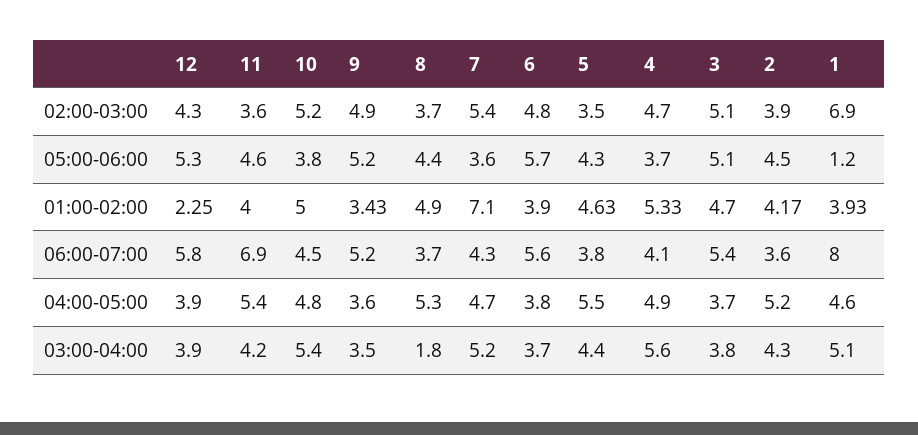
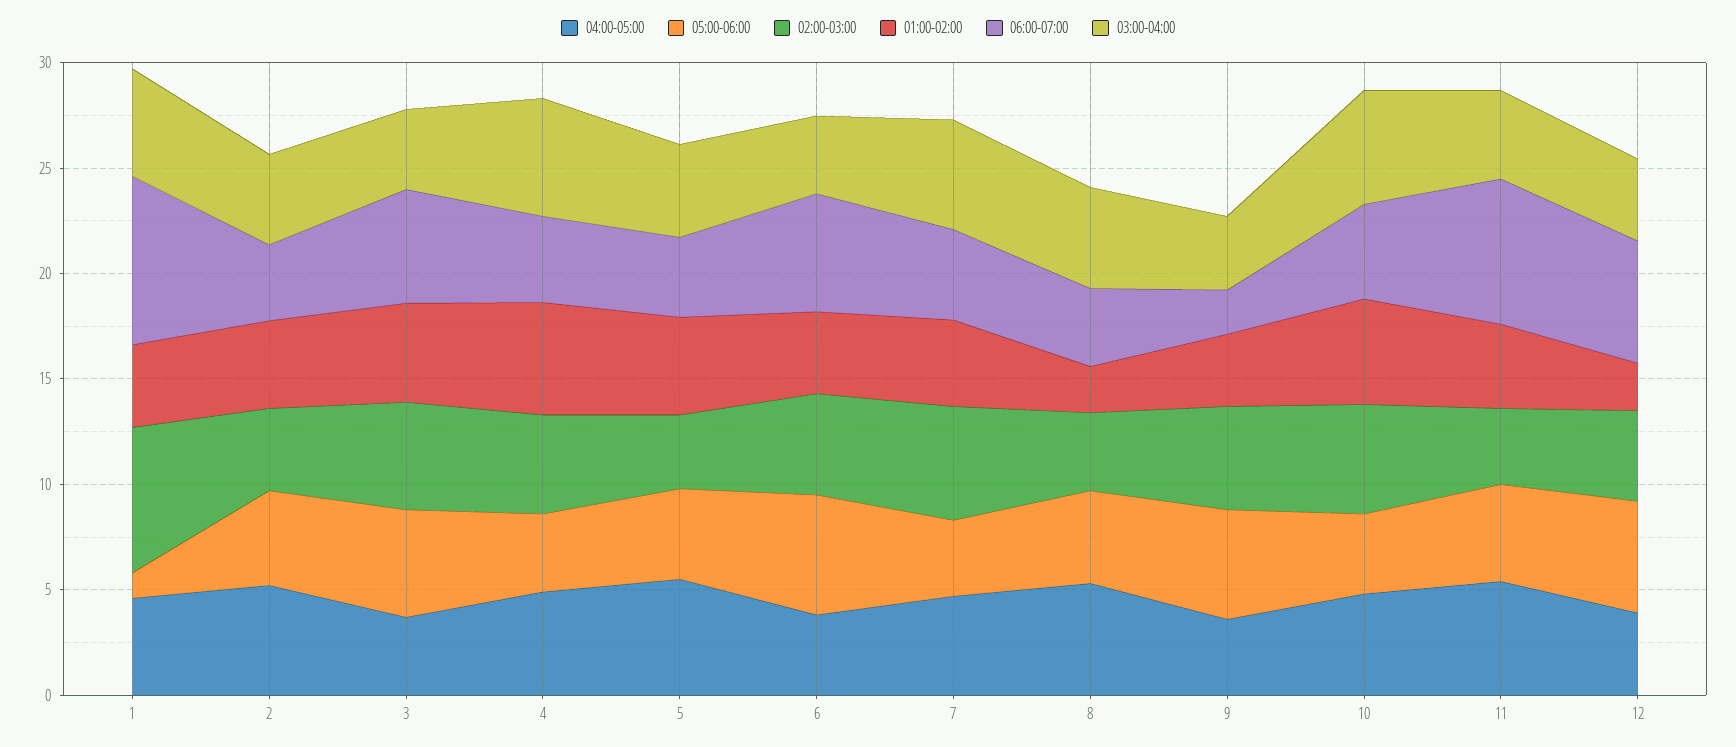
01:00-02:00, 8: 4.9 -> 2
01:00-02:00, 7: 7.1 -> 4
06:00-07:00, 9: 5.2 -> 2
03:00-04:00, 8: 1.8 -> 5

